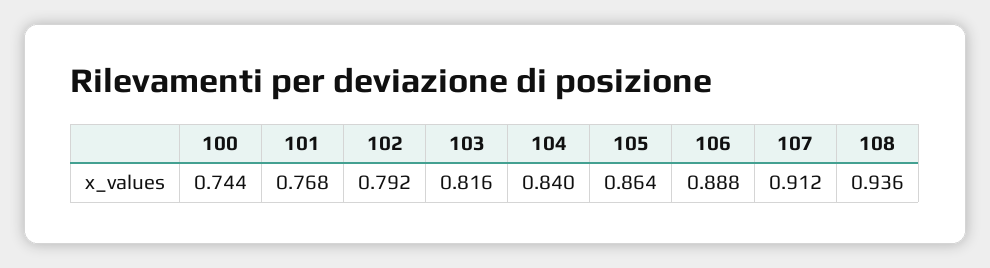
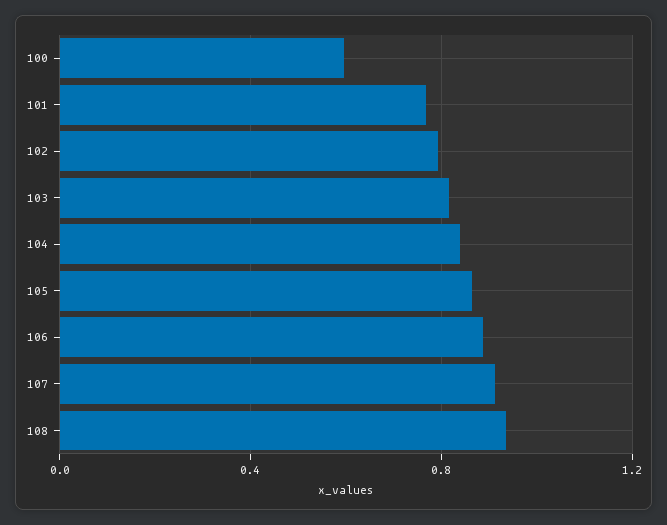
100: 0.744 -> 0.6

